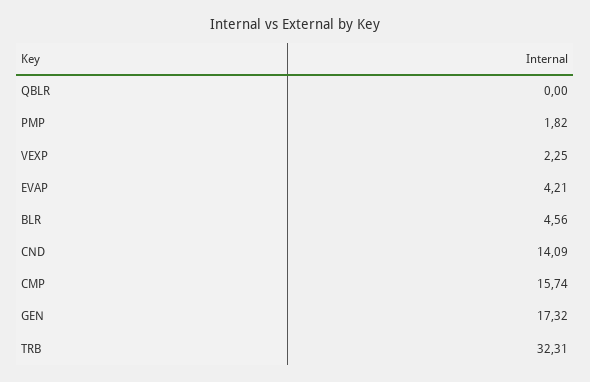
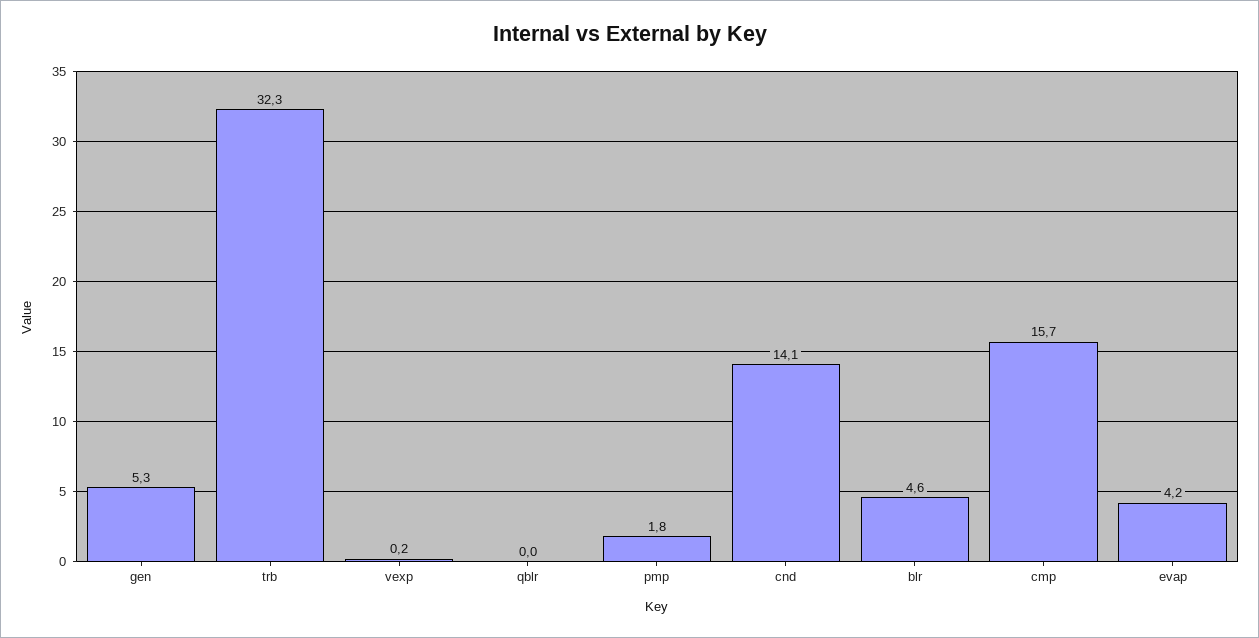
VEXP: 2.25 -> 0.2
GEN: 17.32 -> 5.3

